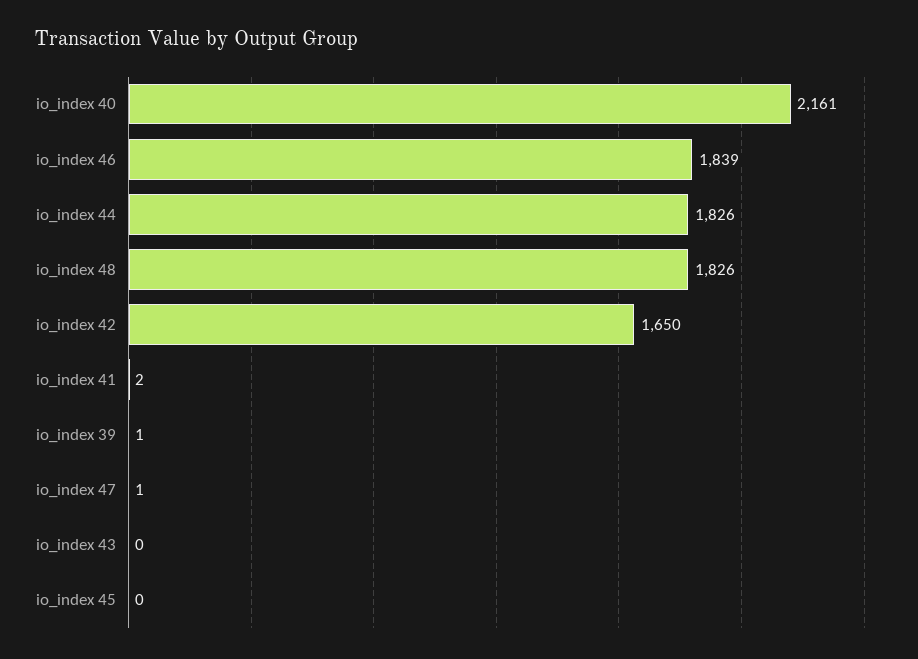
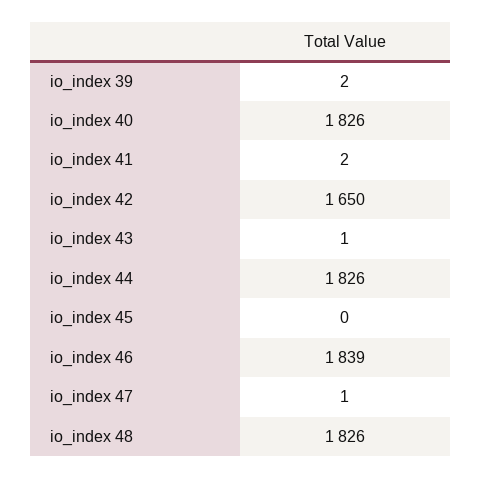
io_index 40: 2161 -> 1826
io_index 39: 1 -> 2
io_index 43: 0 -> 1

